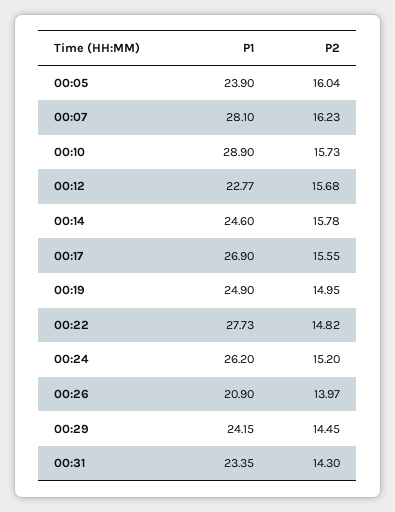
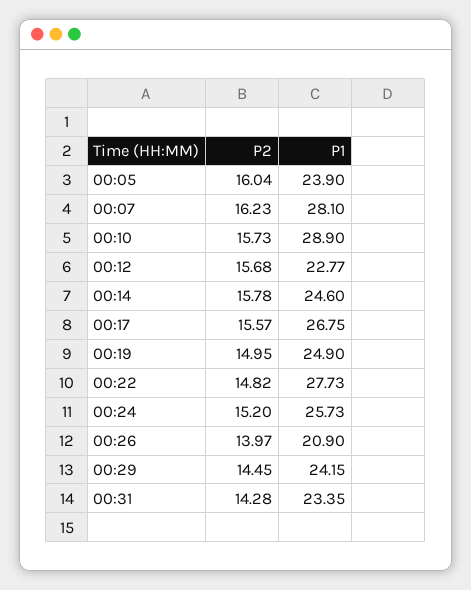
P1, 00:17: 26.9 -> 26.75
P2, 00:17: 15.55 -> 15.57
P1, 00:24: 26.2 -> 25.73
P2, 00:31: 14.3 -> 14.28

